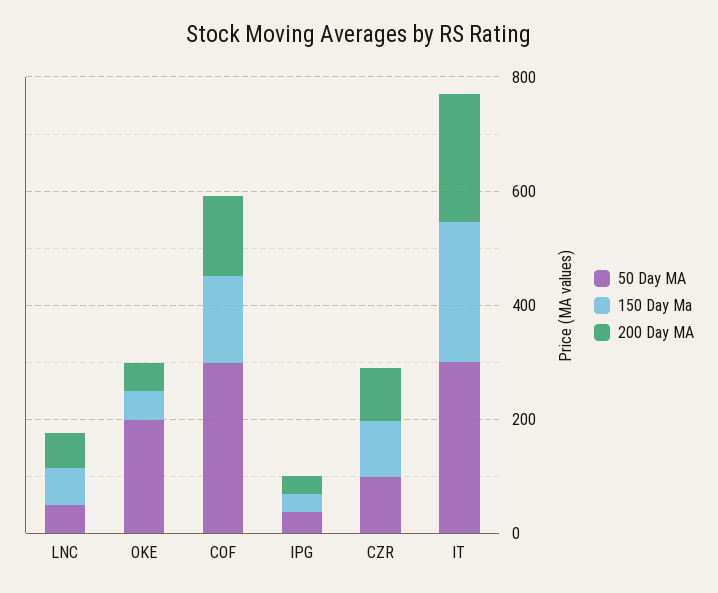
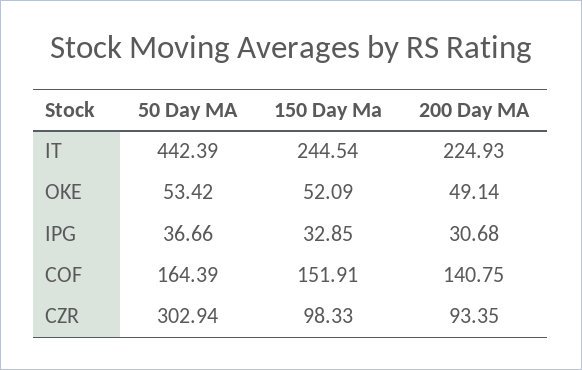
50 Day MA, LNC: 50 -> none
150 Day Ma, LNC: 50 -> none
200 Day MA, LNC: 50 -> none
50 Day MA, OKE: 200 -> 53.42
50 Day MA, COF: 300 -> 164.39
50 Day MA, CZR: 100 -> 302.94
50 Day MA, IT: 300 -> 442.39

